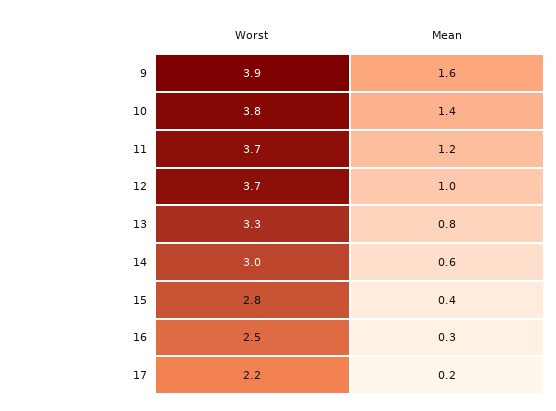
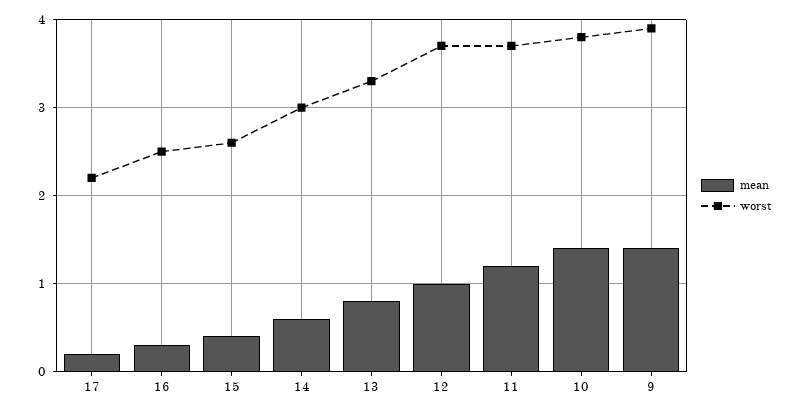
Mean, 9: 1.6 -> 1.4
Worst, 15: 2.8 -> 2.6

